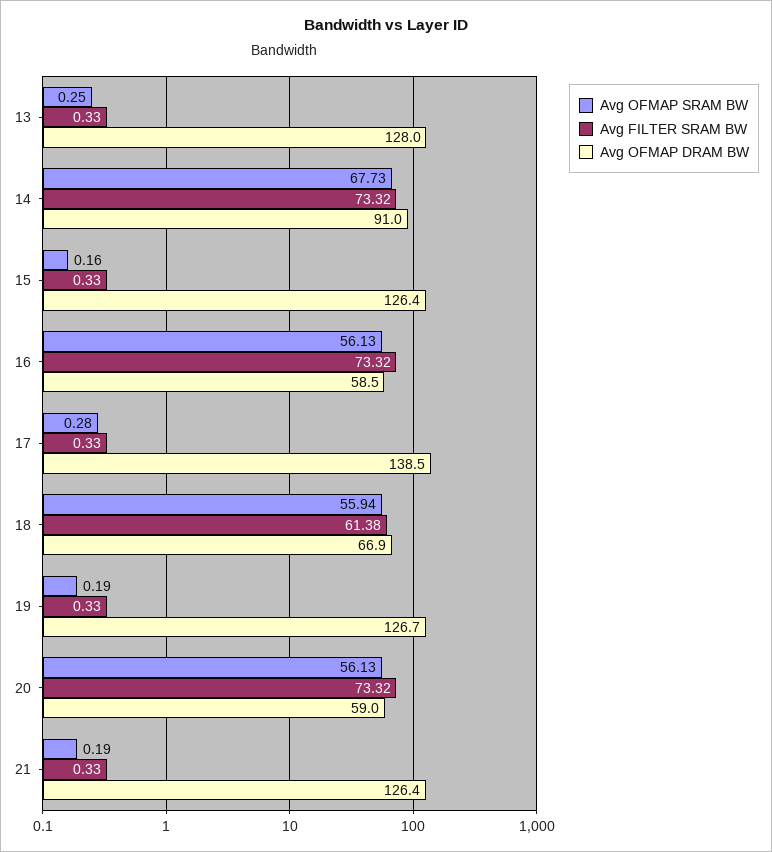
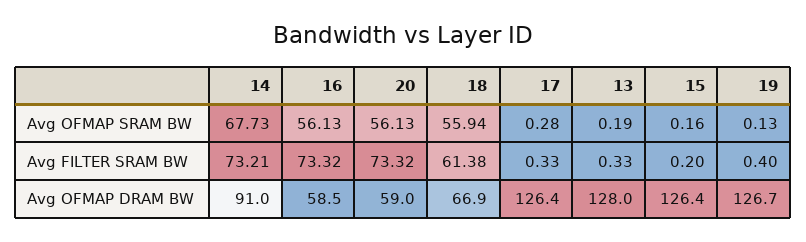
Avg OFMAP SRAM BW, 13: 0.25 -> 0.19
Avg FILTER SRAM BW, 14: 73.32 -> 73.21
Avg FILTER SRAM BW, 15: 0.33 -> 0.2
Avg OFMAP DRAM BW, 17: 138.5 -> 126.4
Avg OFMAP SRAM BW, 19: 0.19 -> 0.13
Avg FILTER SRAM BW, 19: 0.33 -> 0.4
Avg OFMAP SRAM BW, 21: 0.19 -> none
Avg FILTER SRAM BW, 21: 0.33 -> none
Avg OFMAP DRAM BW, 21: 126.4 -> none

